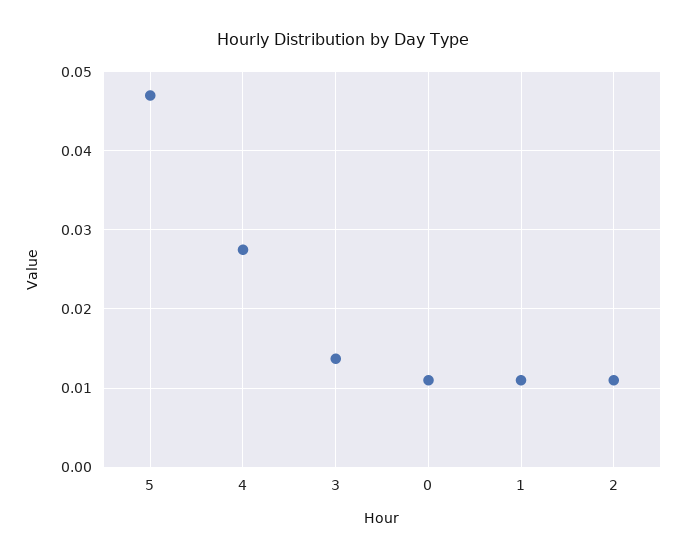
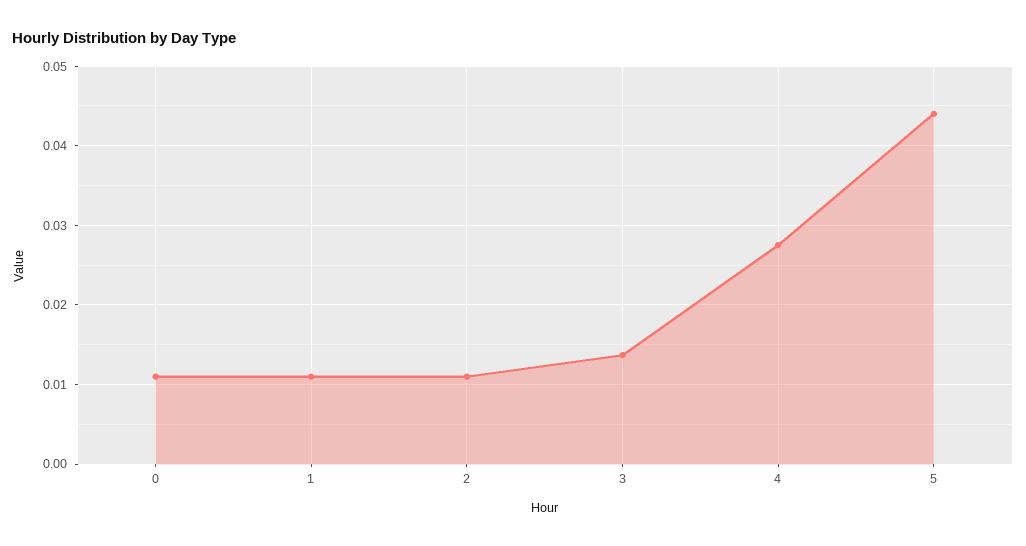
5: 0.047 -> 0.044

